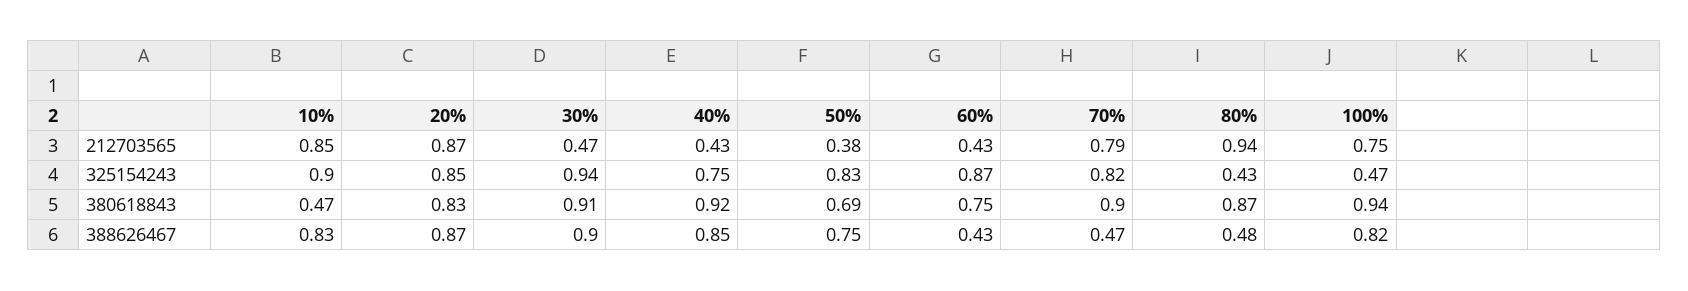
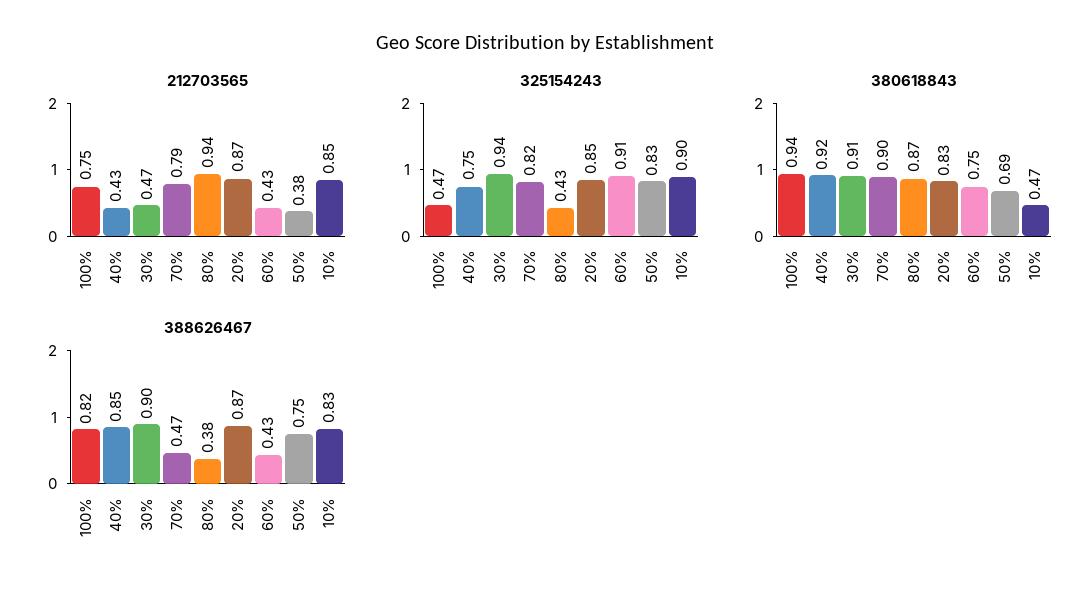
325154243, 60%: 0.87 -> 0.91
388626467, 80%: 0.48 -> 0.38

